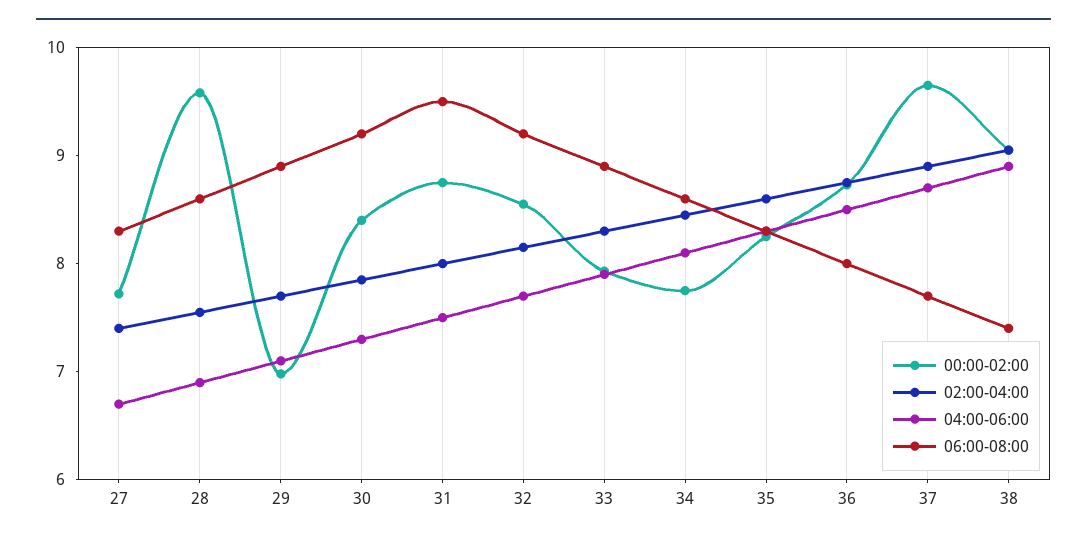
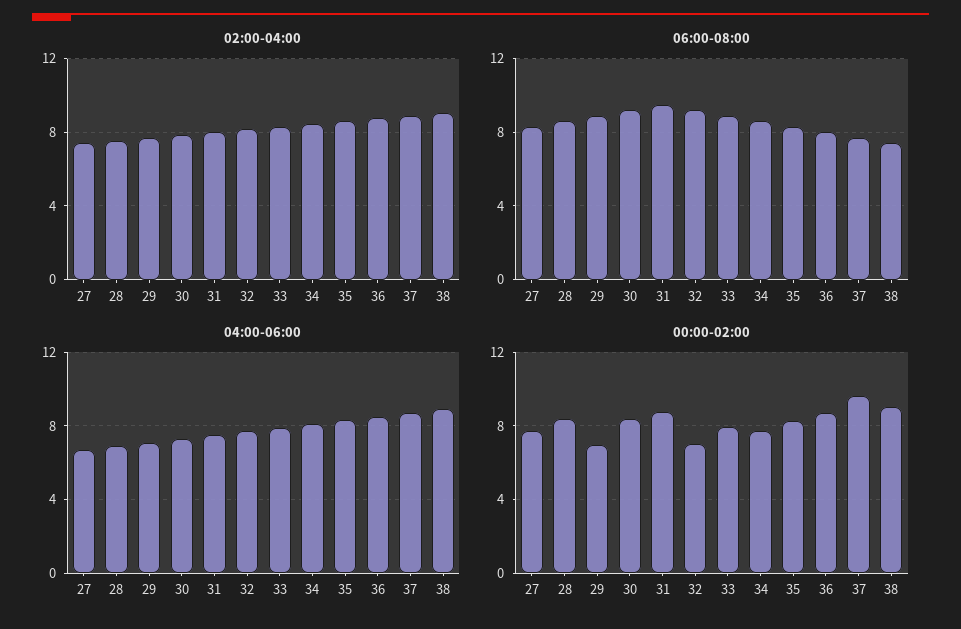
00:00-02:00, 28: 9.6 -> 8.5
00:00-02:00, 32: 8.6 -> 7

